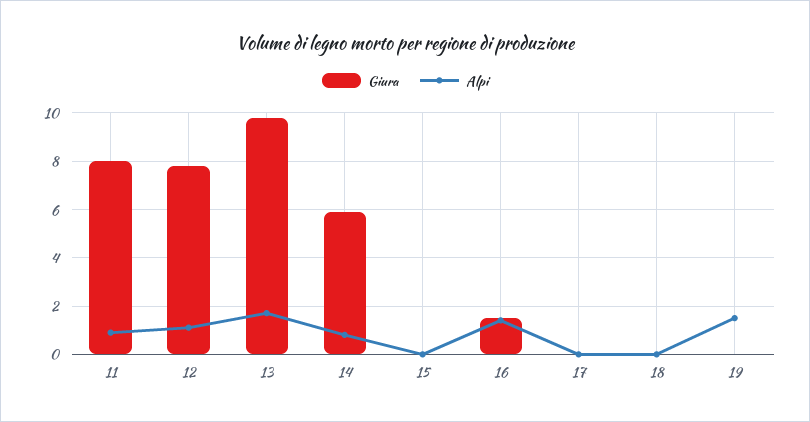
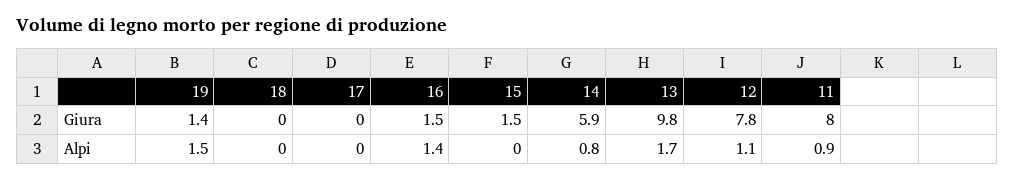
Giura, 15: 0 -> 1.5
Giura, 19: 0 -> 1.4

